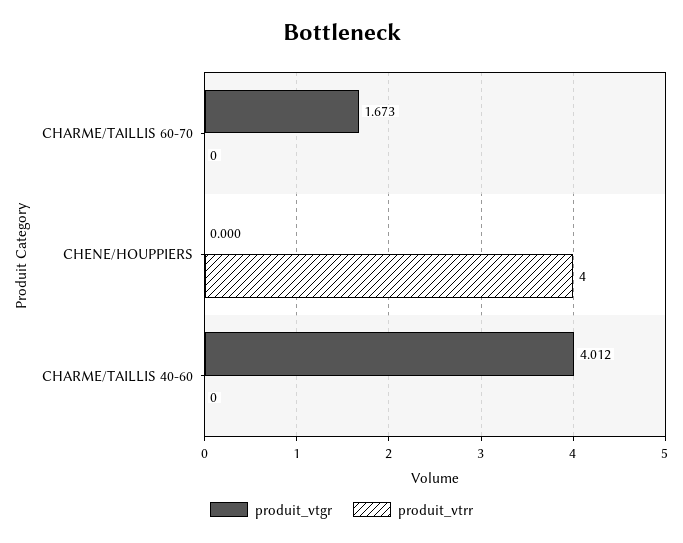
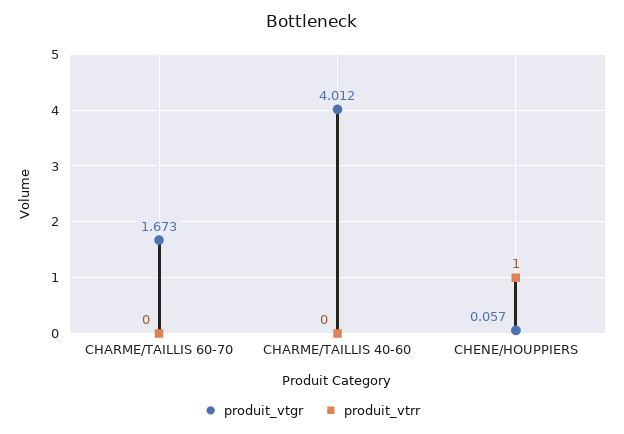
produit_vtgr, CHENE/HOUPPIERS: 0 -> 0.057
produit_vtrr, CHENE/HOUPPIERS: 4 -> 1

